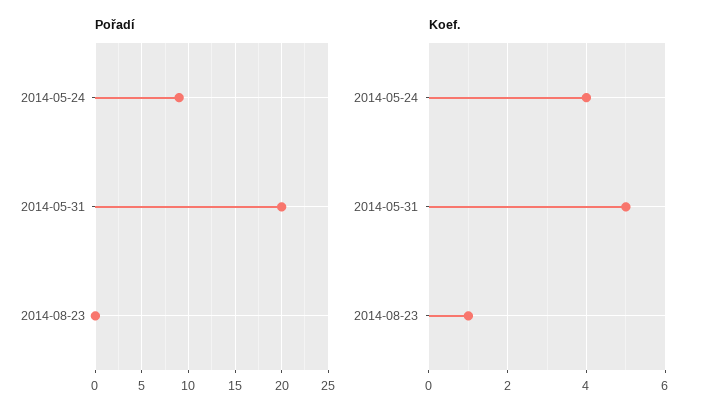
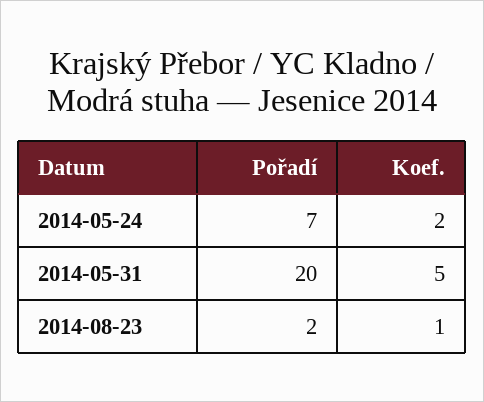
Pořadí, 2014-05-24: 9 -> 7
Pořadí, 2014-08-23: 0 -> 2
Koef., 2014-05-24: 4 -> 2

